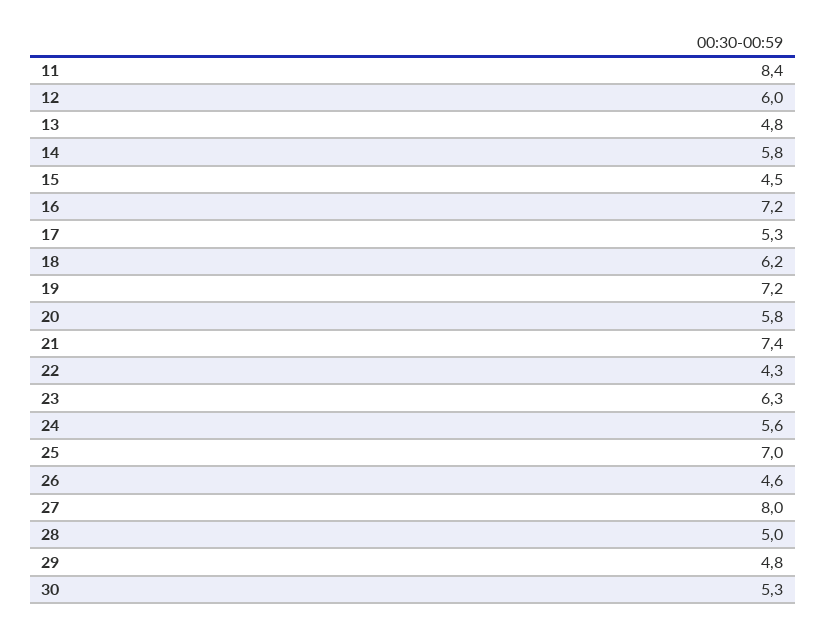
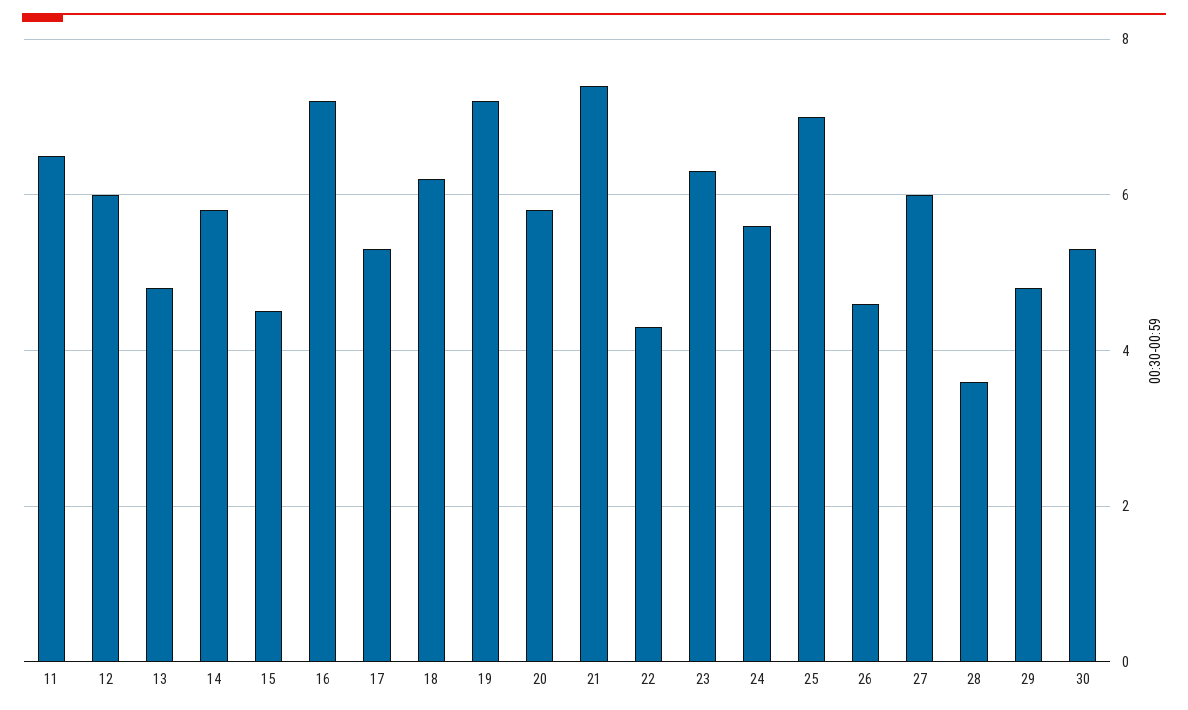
11: 8.4 -> 6.5
27: 8 -> 6
28: 5 -> 3.5

